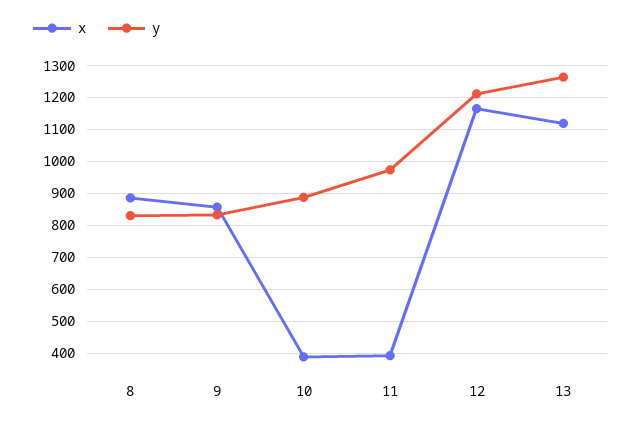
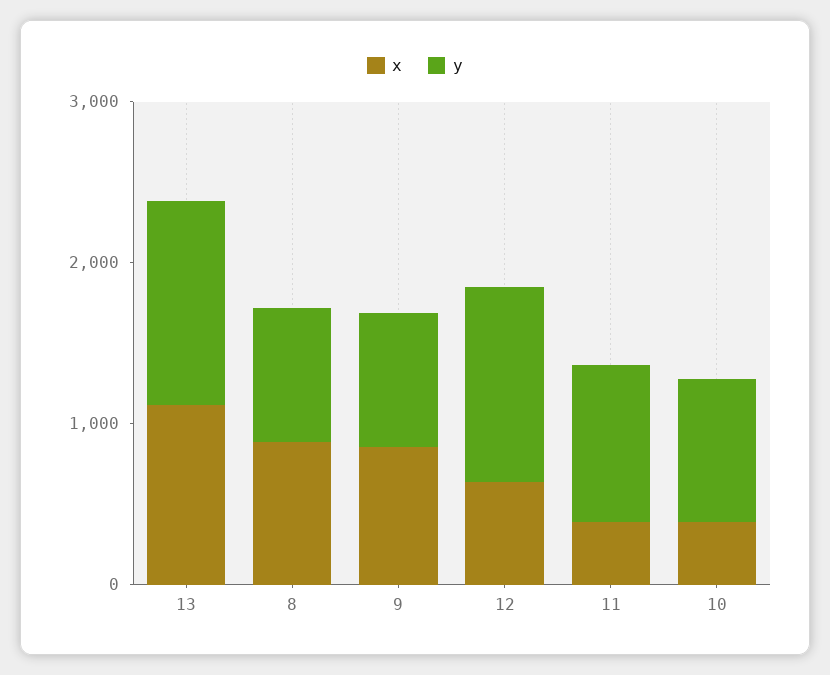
x, 12: 1160 -> 600

